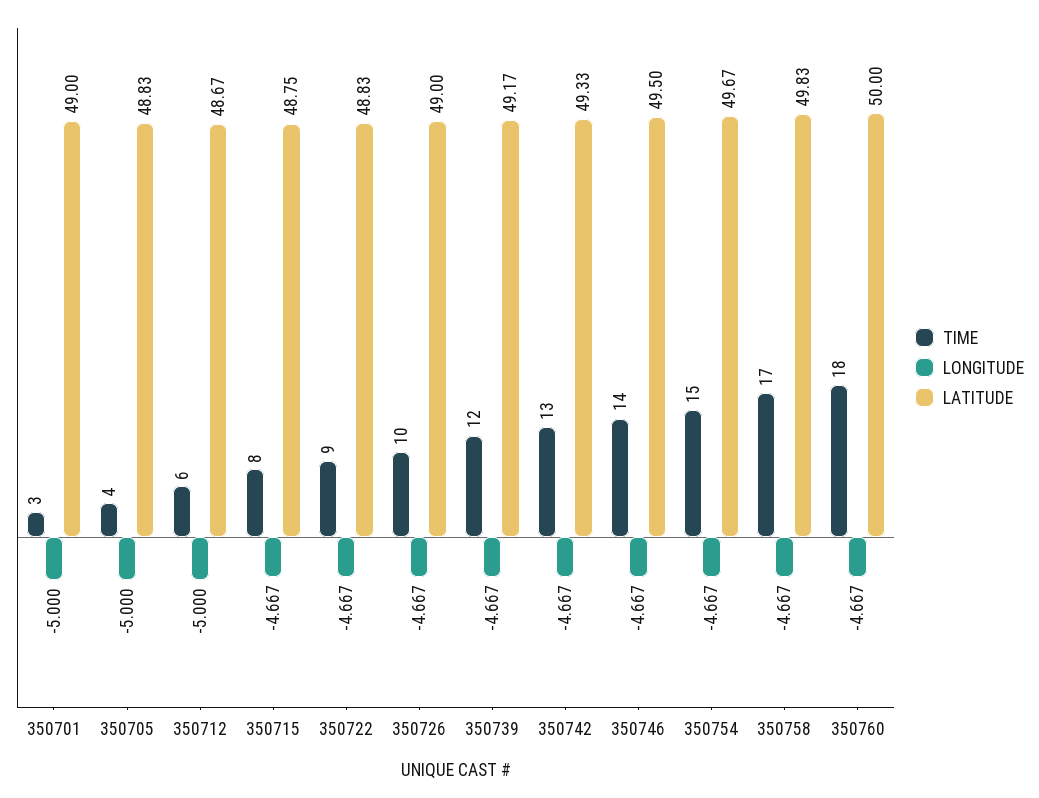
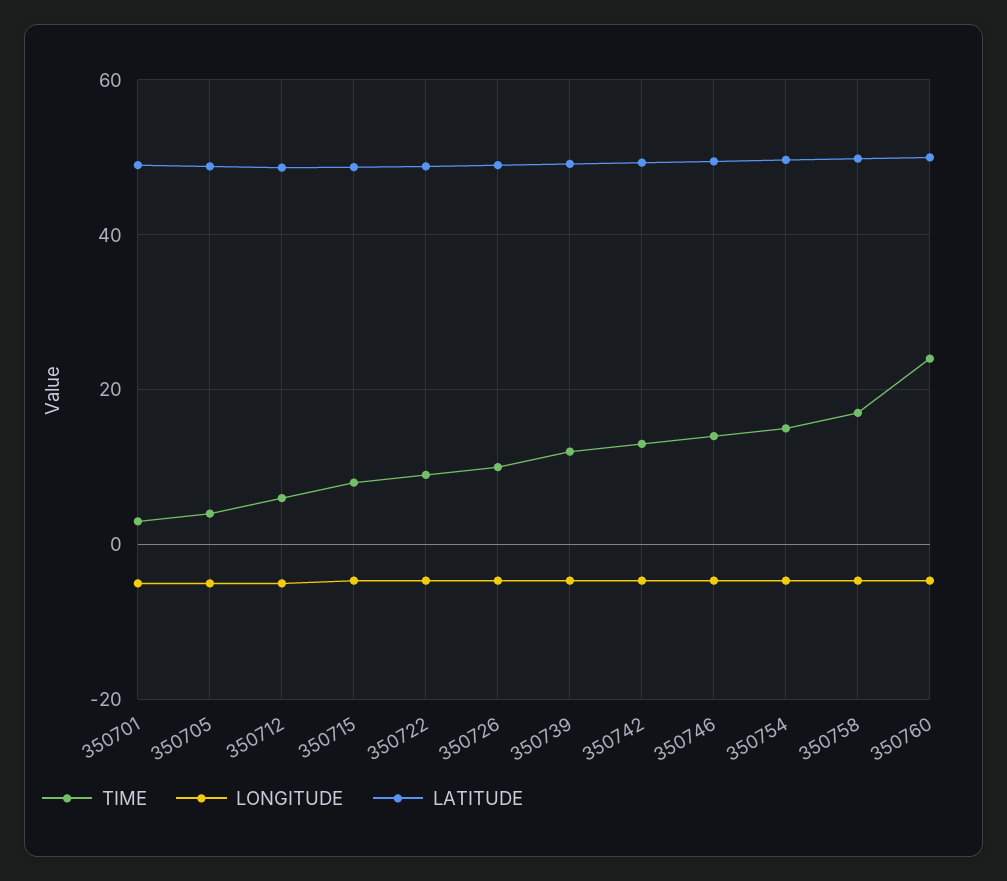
TIME, 350760: 18 -> 24

